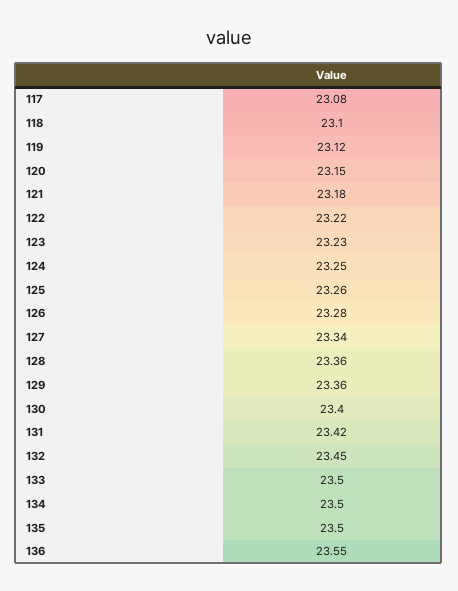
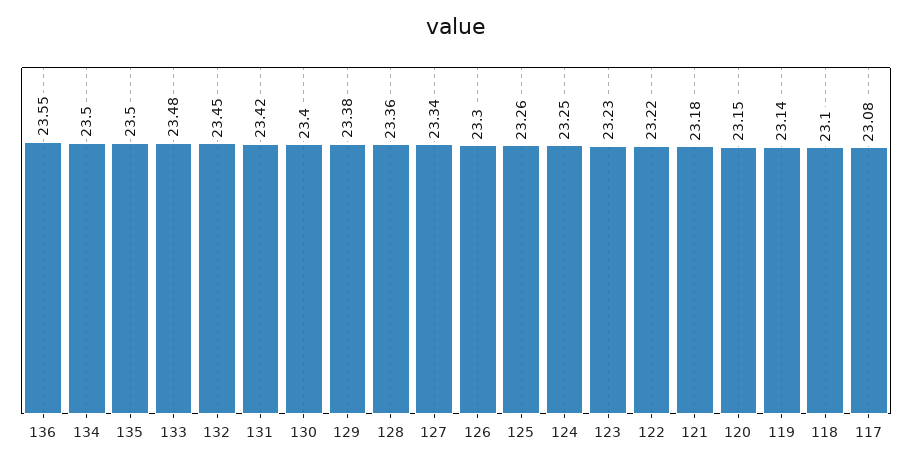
119: 23.12 -> 23.14
126: 23.28 -> 23.3
129: 23.36 -> 23.38
133: 23.5 -> 23.48

